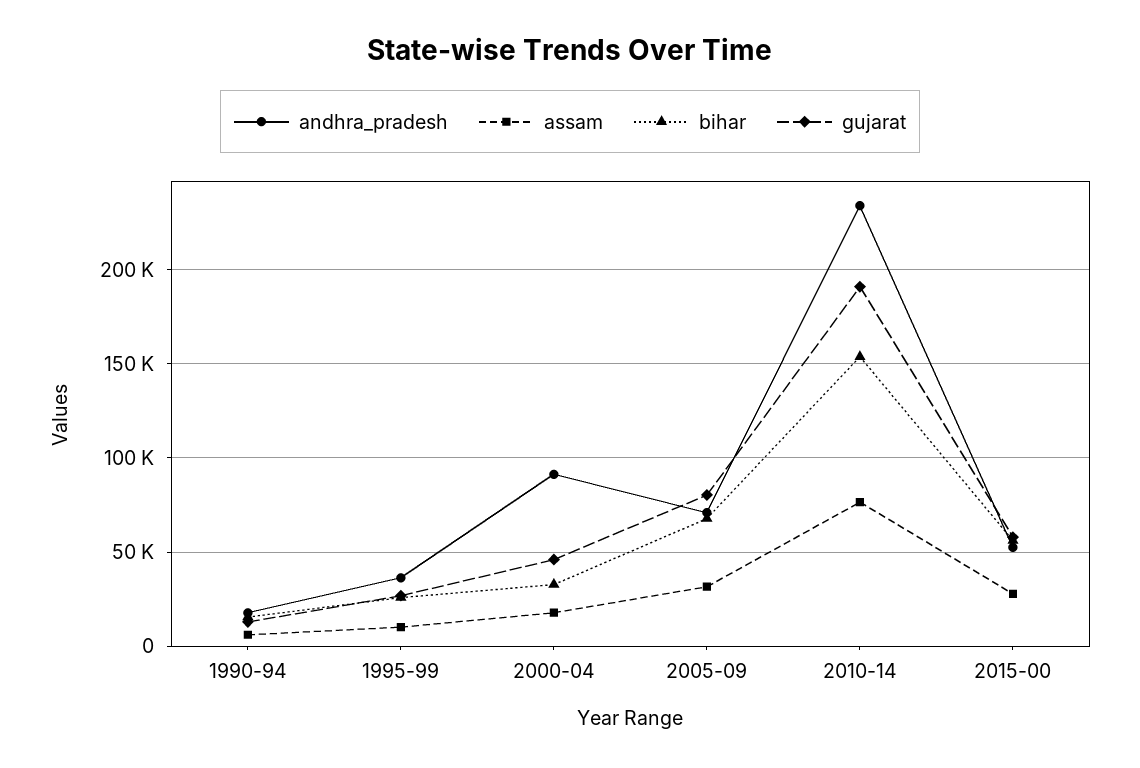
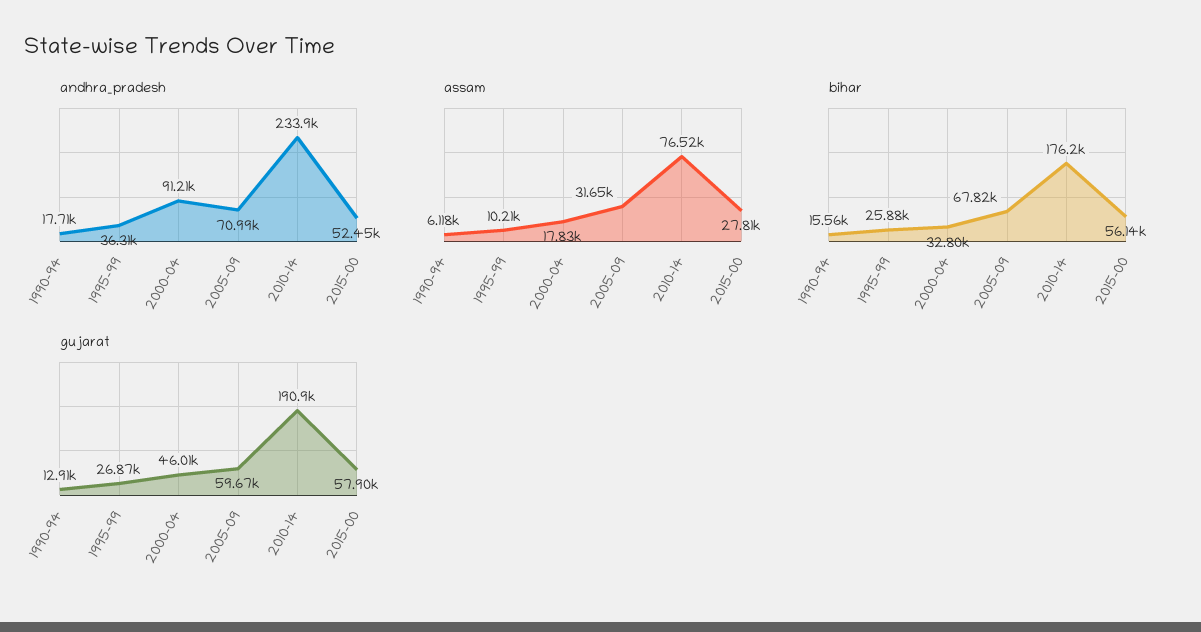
gujarat, 2005-09: 80000 -> 59670
bihar, 2010-14: 155000 -> 176200

